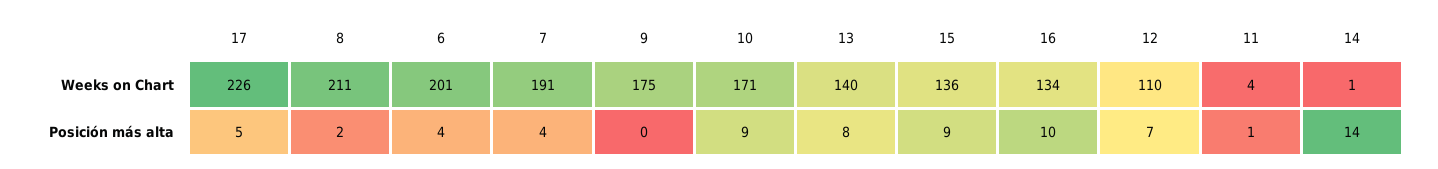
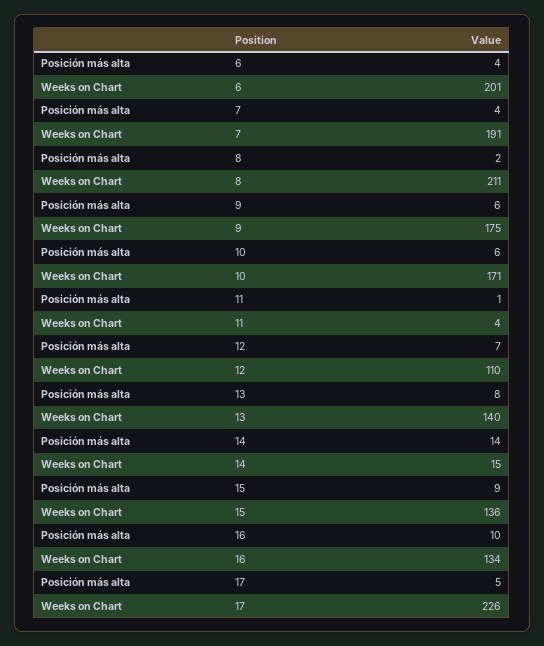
14, Weeks on Chart: 1 -> 15
9, Posición más alta: 0 -> 6
10, Posición más alta: 9 -> 6

